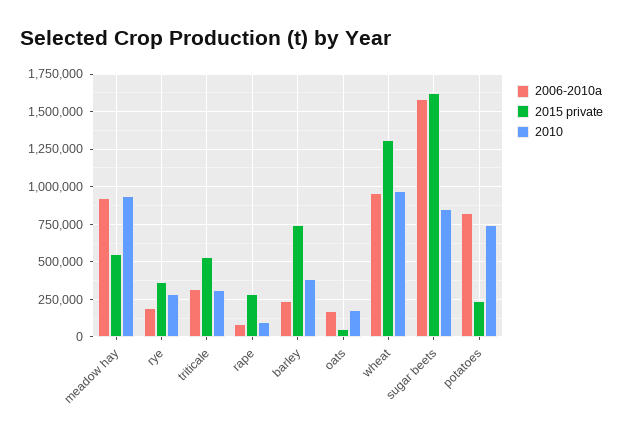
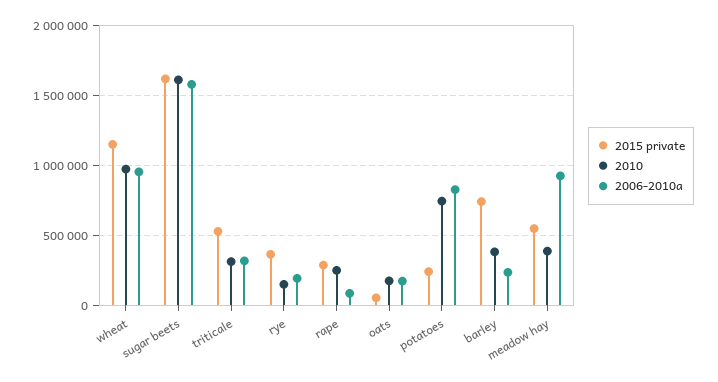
2010, meadow hay: 950000 -> 400000
2010, rye: 300000 -> 150000
2010, rape: 100000 -> 250000
2015 private, wheat: 1300000 -> 1150000
2010, sugar beets: 850000 -> 1600000

